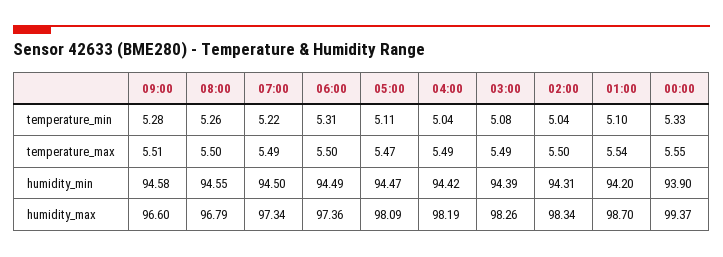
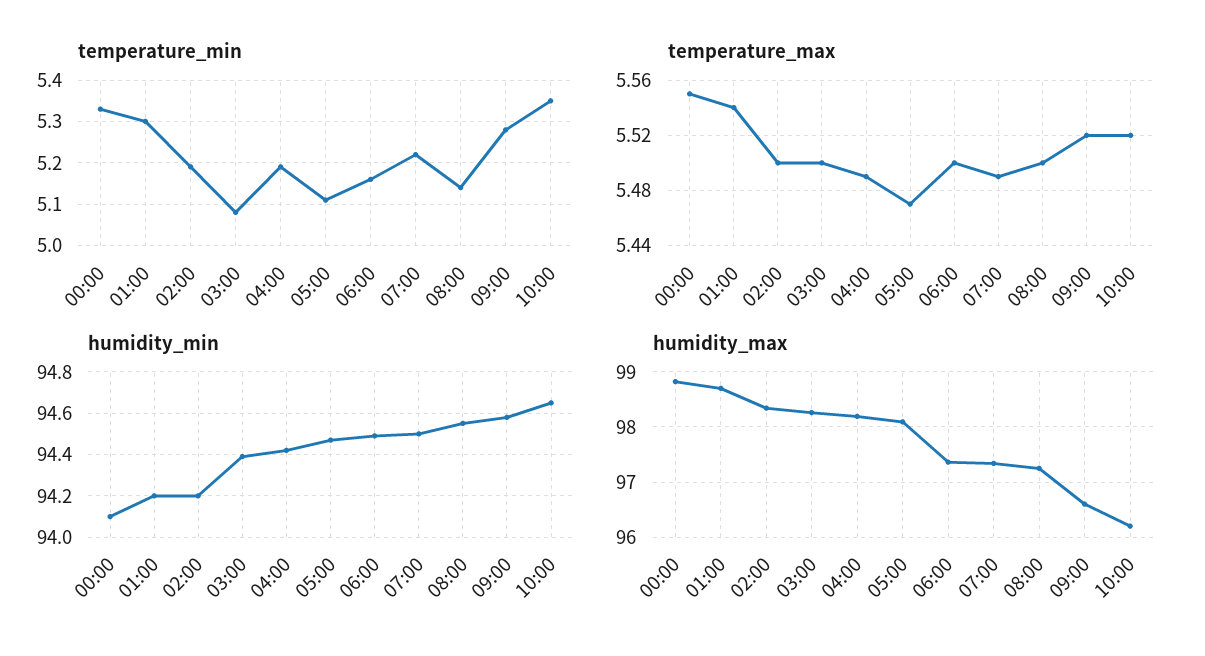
temperature_min, 08:00: 5.26 -> 5.15
temperature_min, 06:00: 5.31 -> 5.15
temperature_min, 04:00: 5.04 -> 5.2
temperature_min, 02:00: 5.04 -> 5.2
temperature_min, 01:00: 5.1 -> 5.3
temperature_max, 09:00: 5.51 -> 5.52
temperature_max, 03:00: 5.49 -> 5.5
humidity_min, 02:00: 94.31 -> 94.2
humidity_min, 00:00: 93.9 -> 94.1
humidity_max, 08:00: 96.79 -> 97.2
humidity_max, 00:00: 99.37 -> 98.8
temperature_min, 10:00: none -> 5.35
temperature_max, 10:00: none -> 5.52
humidity_min, 10:00: none -> 94.65
humidity_max, 10:00: none -> 96.2

